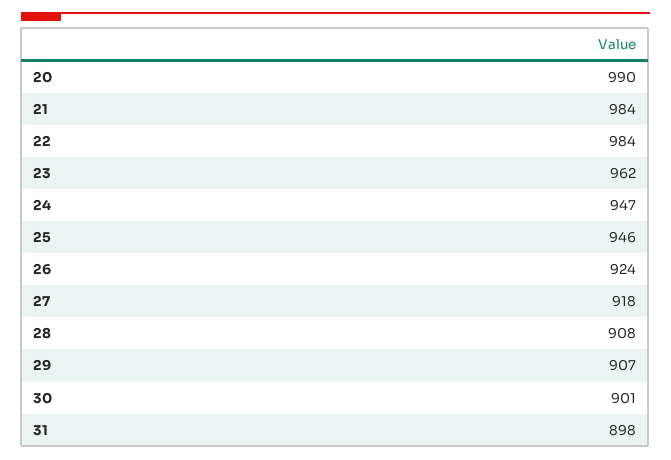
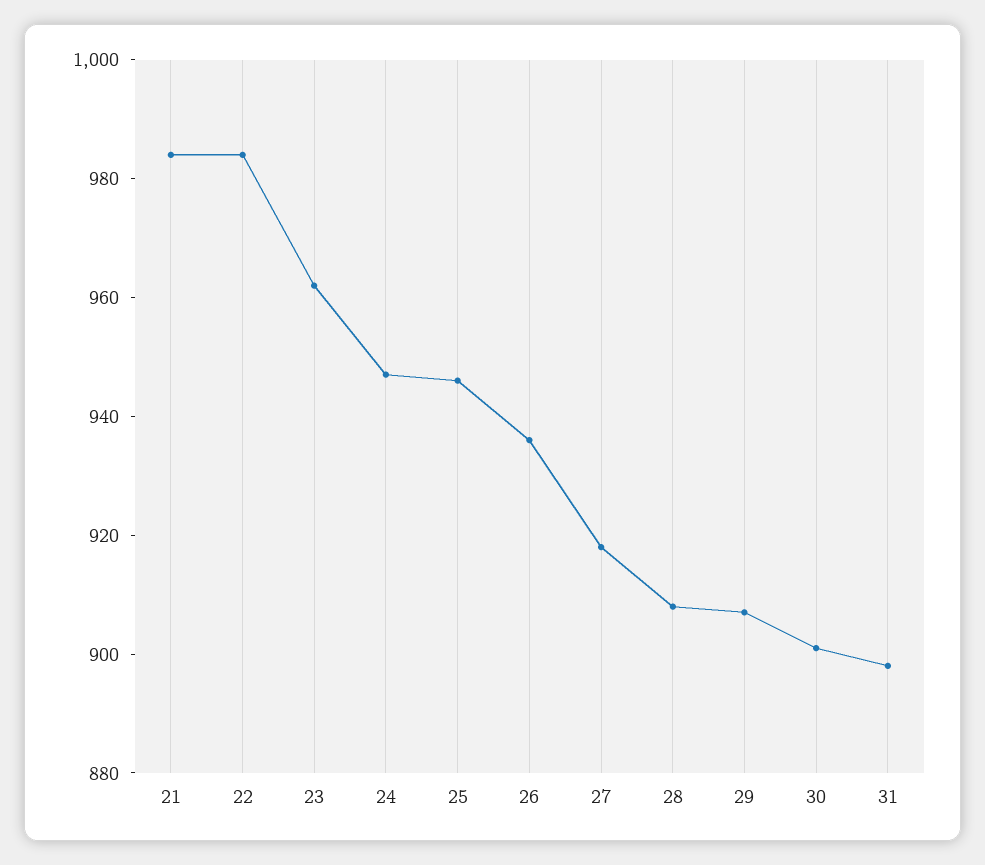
20: 990 -> none
26: 924 -> 935

